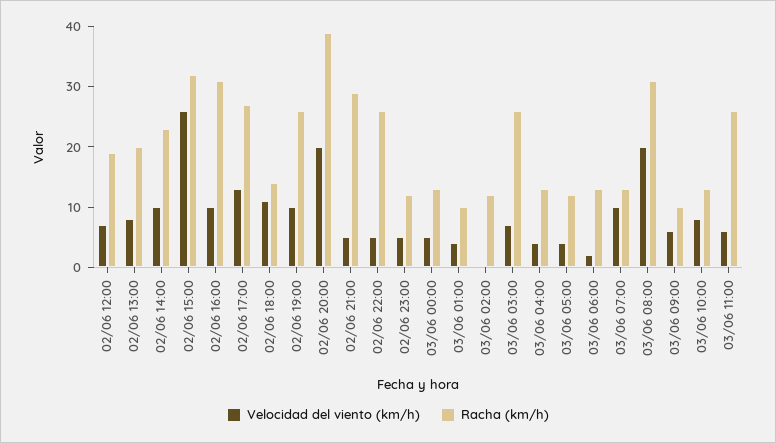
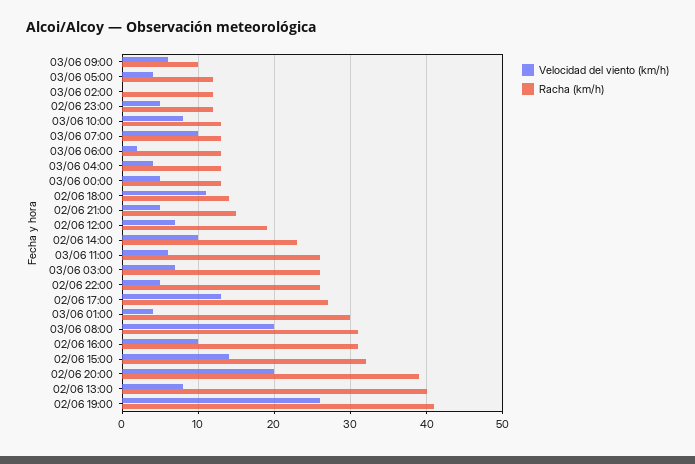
Racha (km/h), 02/06 13:00: 20 -> 40
Velocidad del viento (km/h), 02/06 15:00: 25 -> 14
Velocidad del viento (km/h), 02/06 19:00: 10 -> 26
Racha (km/h), 02/06 19:00: 25 -> 41
Racha (km/h), 02/06 21:00: 30 -> 15
Racha (km/h), 03/06 01:00: 10 -> 30

